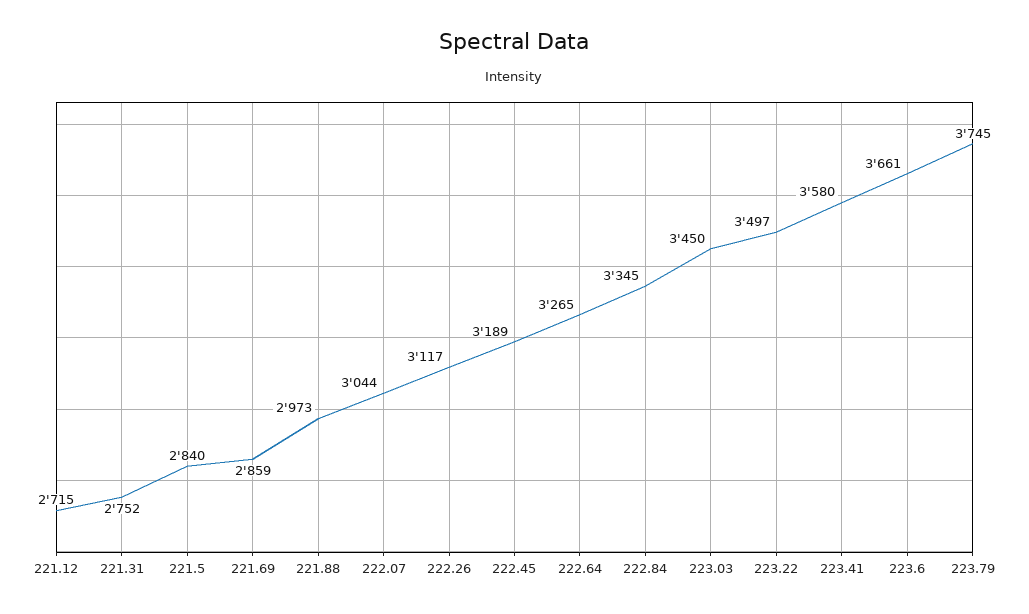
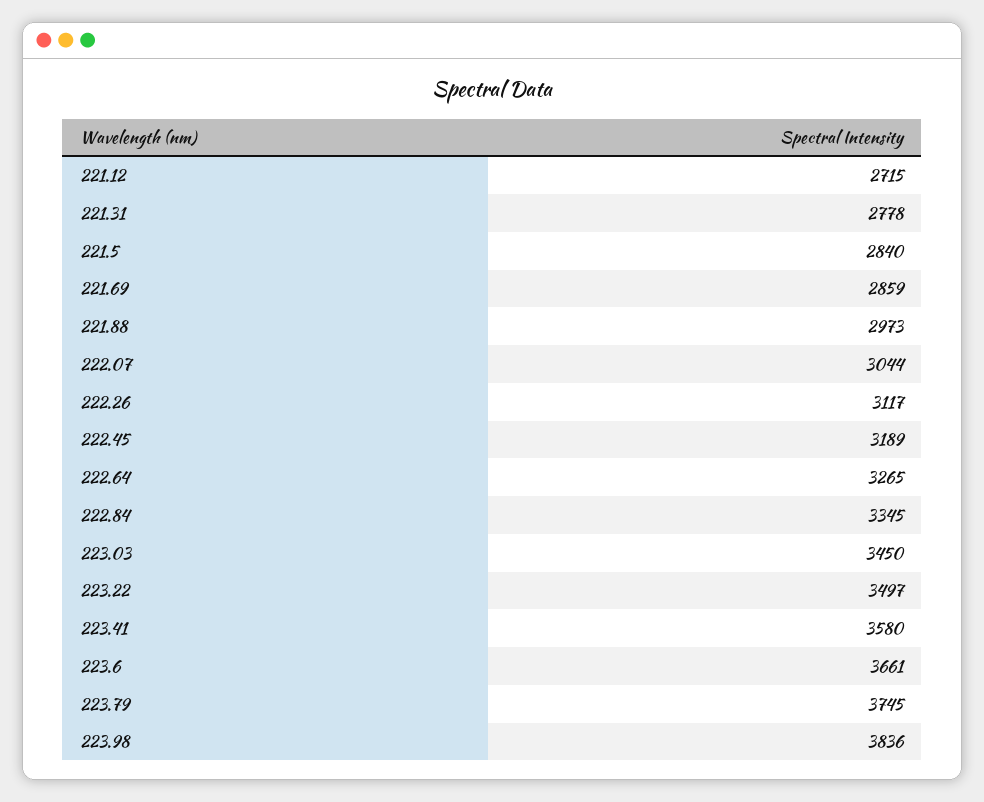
221.31: 2752 -> 2778
223.98: none -> 3836

